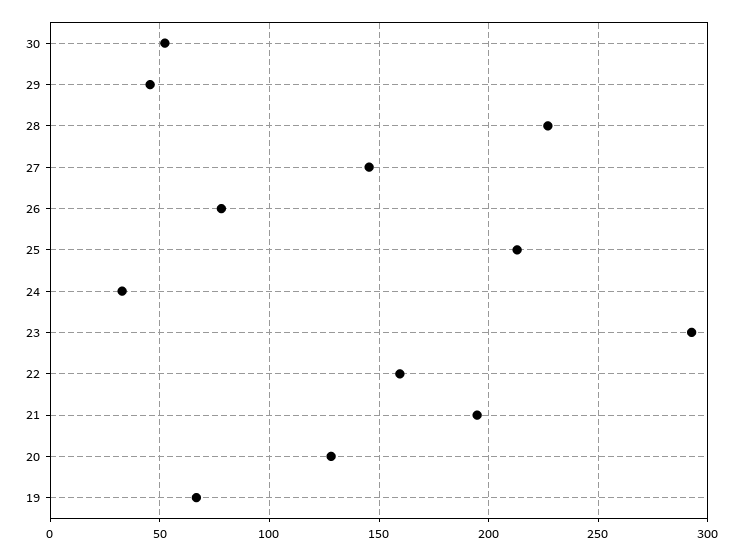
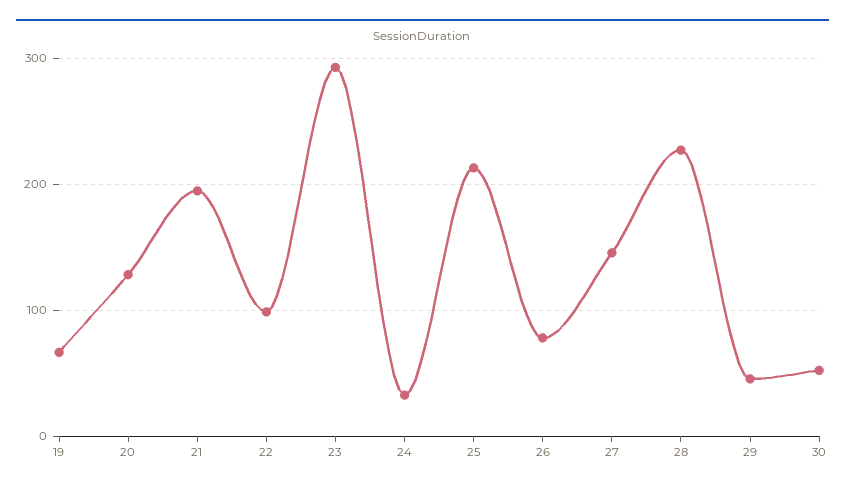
22: 160 -> 100

